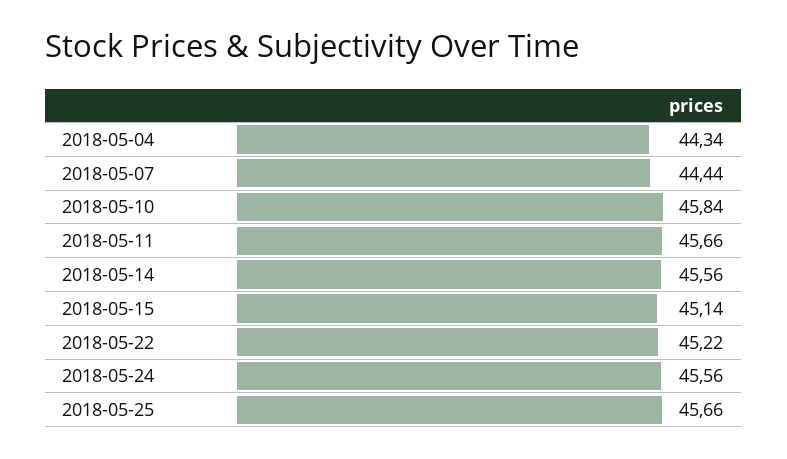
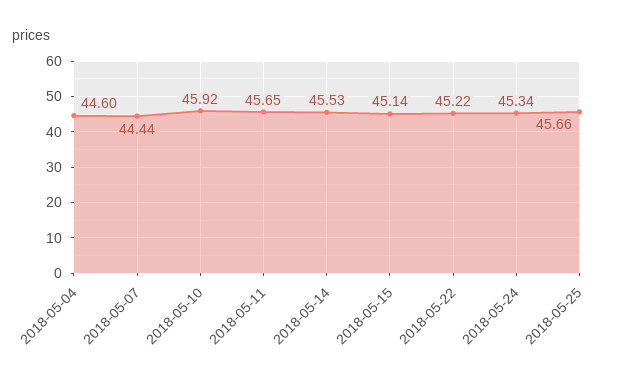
2018-05-04: 44.34 -> 44.6
2018-05-10: 45.84 -> 45.92
2018-05-11: 45.66 -> 45.65
2018-05-14: 45.56 -> 45.53
2018-05-24: 45.56 -> 45.34

